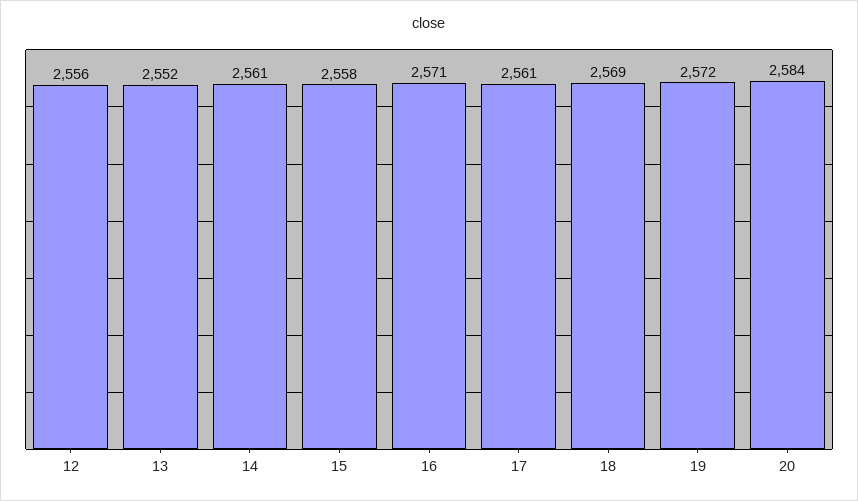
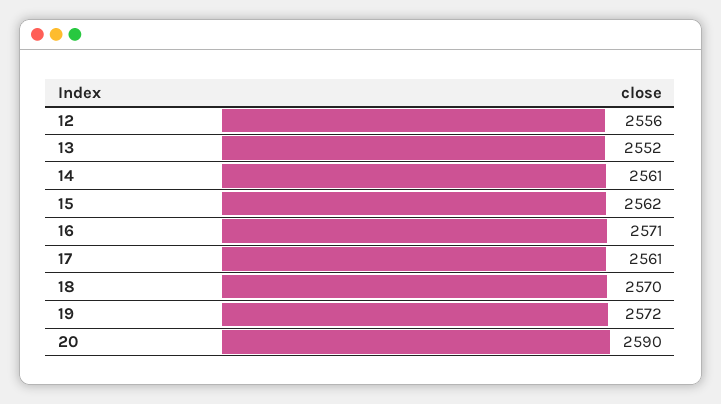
15: 2558 -> 2562
18: 2569 -> 2570
20: 2584 -> 2590

